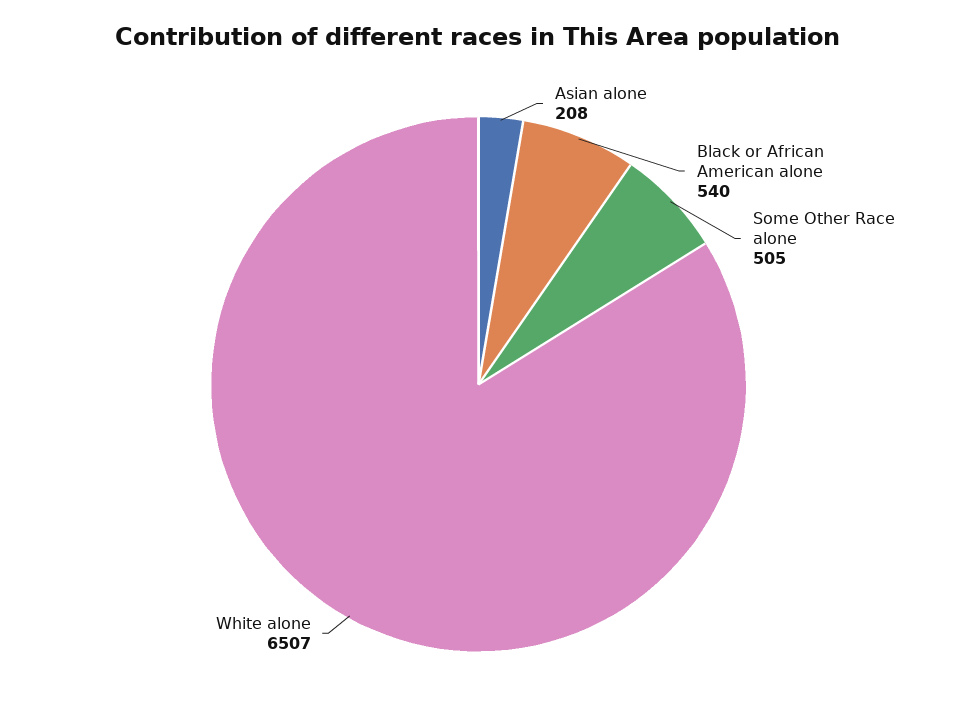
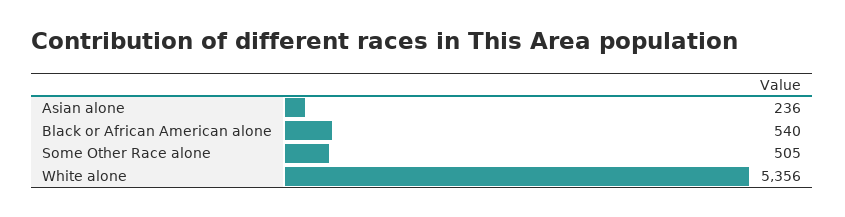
Asian alone: 208 -> 236
White alone: 6507 -> 5356

